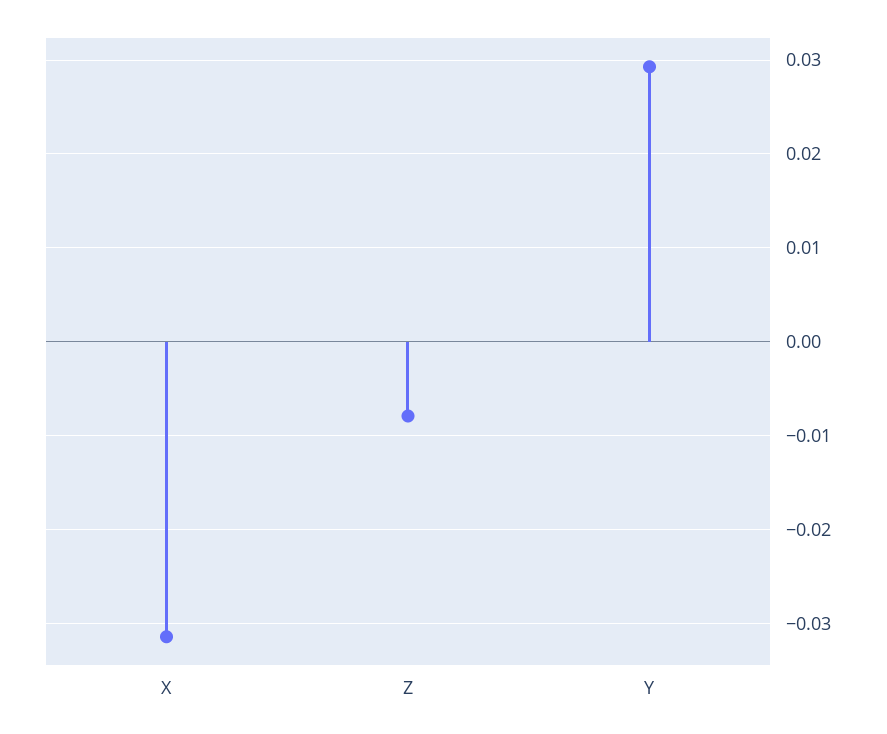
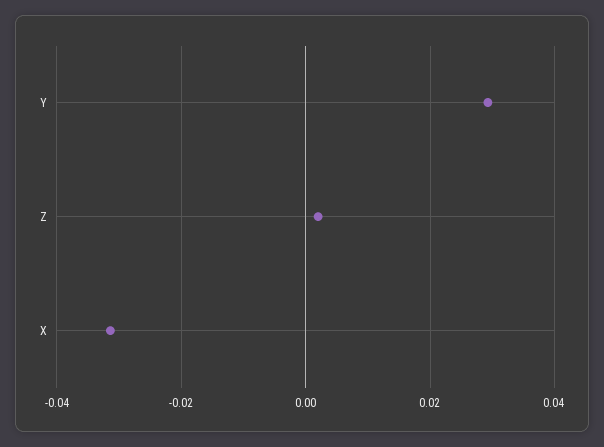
Z: -0.008 -> 0.002

